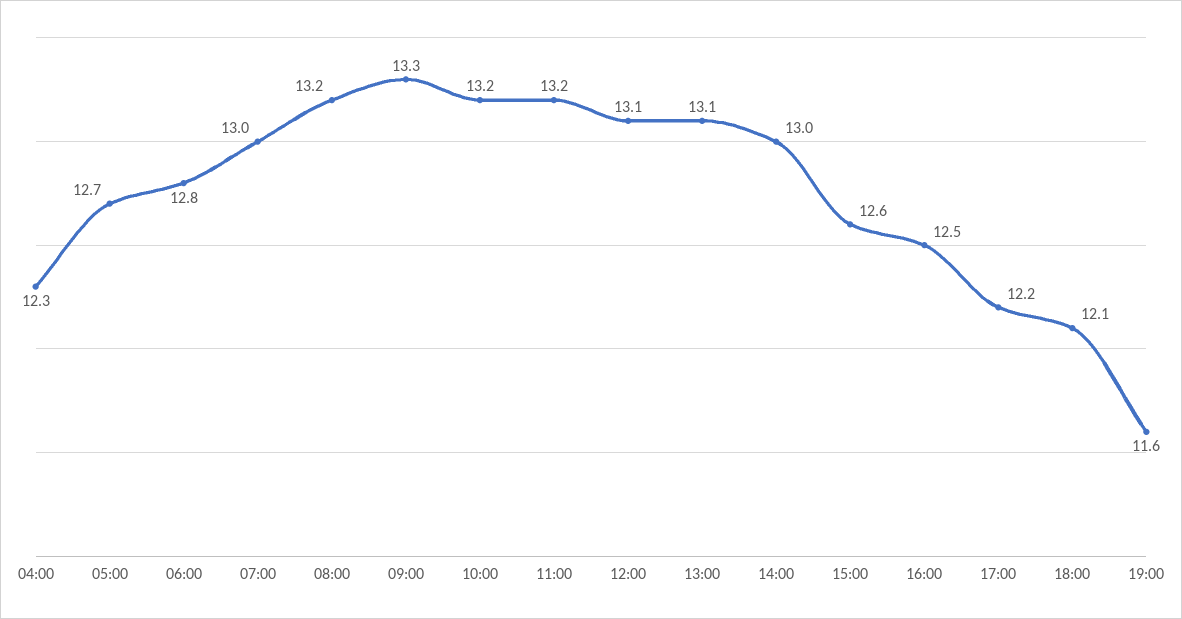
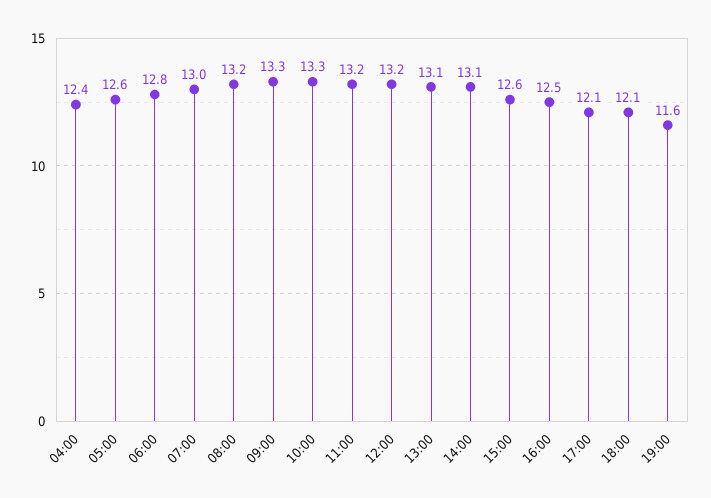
04:00: 12.3 -> 12.4
05:00: 12.7 -> 12.6
10:00: 13.2 -> 13.3
12:00: 13.1 -> 13.2
14:00: 13 -> 13.1
17:00: 12.2 -> 12.1

